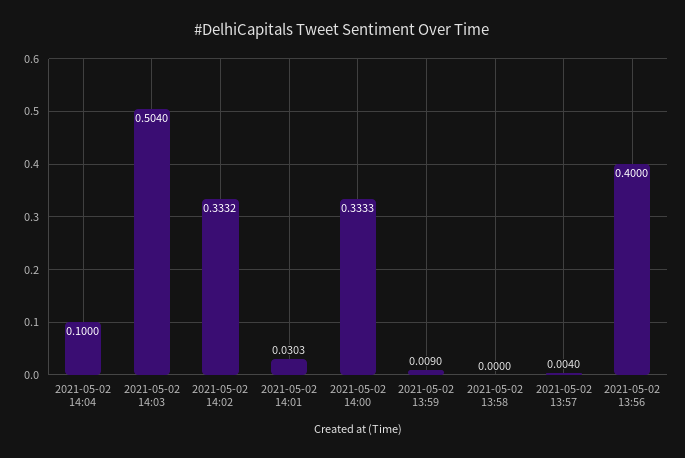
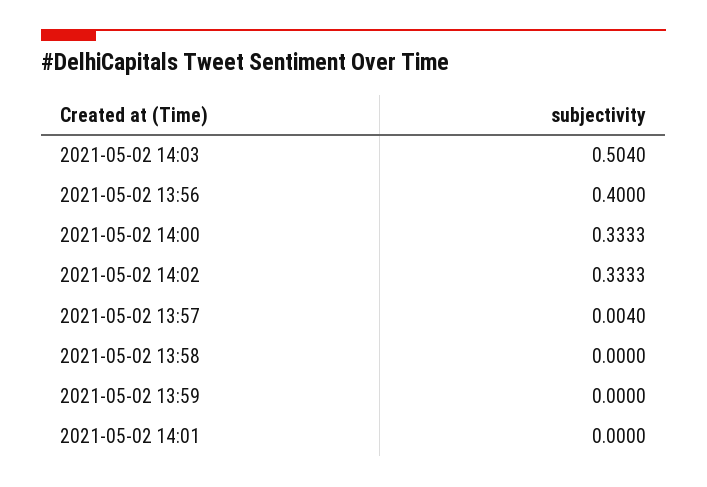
2021-05-02 14:04: 0.1 -> none
2021-05-02 14:02: 0.3332 -> 0.3333
2021-05-02 14:01: 0.0303 -> 0
2021-05-02 13:59: 0.009 -> 0

